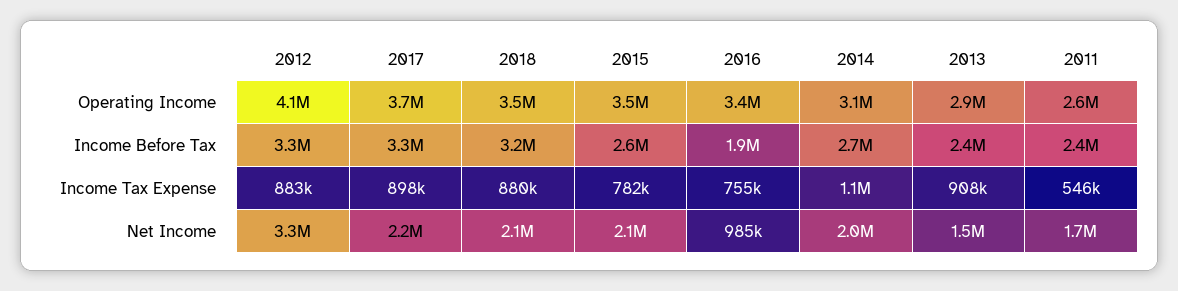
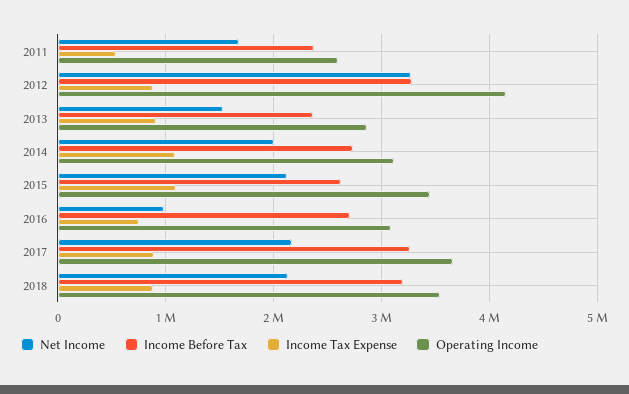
Operating Income, 2016: 3400000 -> 3100000
Income Before Tax, 2016: 1900000 -> 2700000
Income Tax Expense, 2015: 782000 -> 1100000

